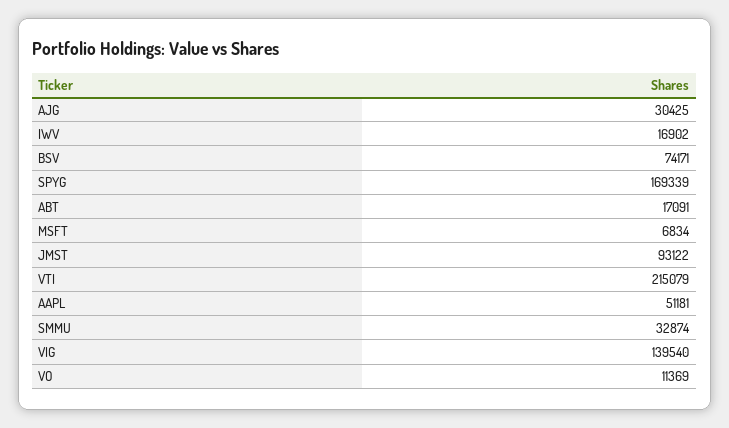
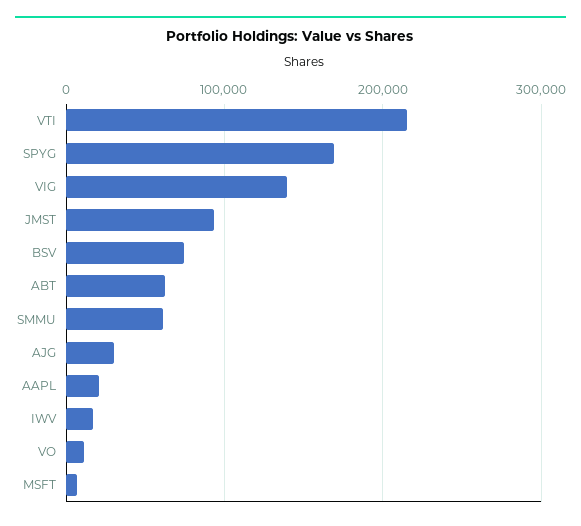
ABT: 17091 -> 60000
AAPL: 51181 -> 20000
SMMU: 32874 -> 60000

